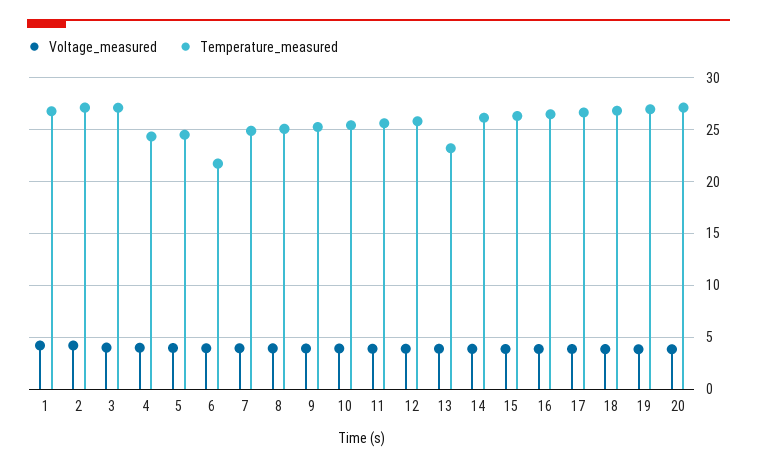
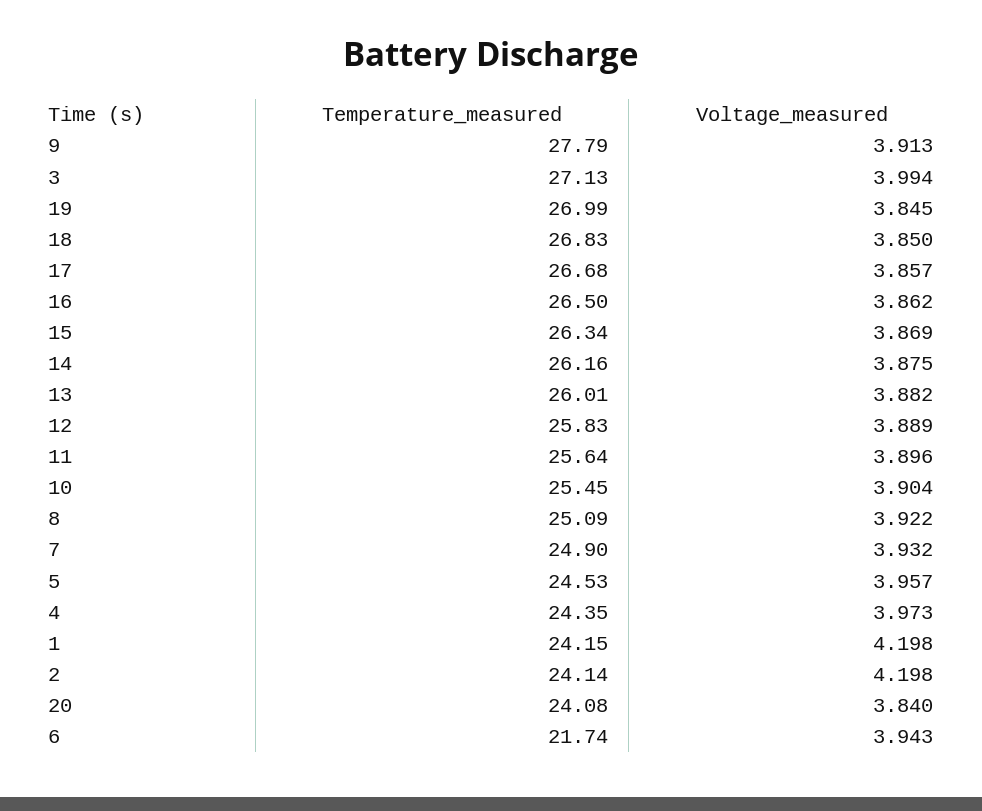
Temperature_measured, 1: 27 -> 24.15
Temperature_measured, 2: 27 -> 24.14
Temperature_measured, 9: 25 -> 27.79
Temperature_measured, 13: 23 -> 26.01
Temperature_measured, 20: 27 -> 24.08

